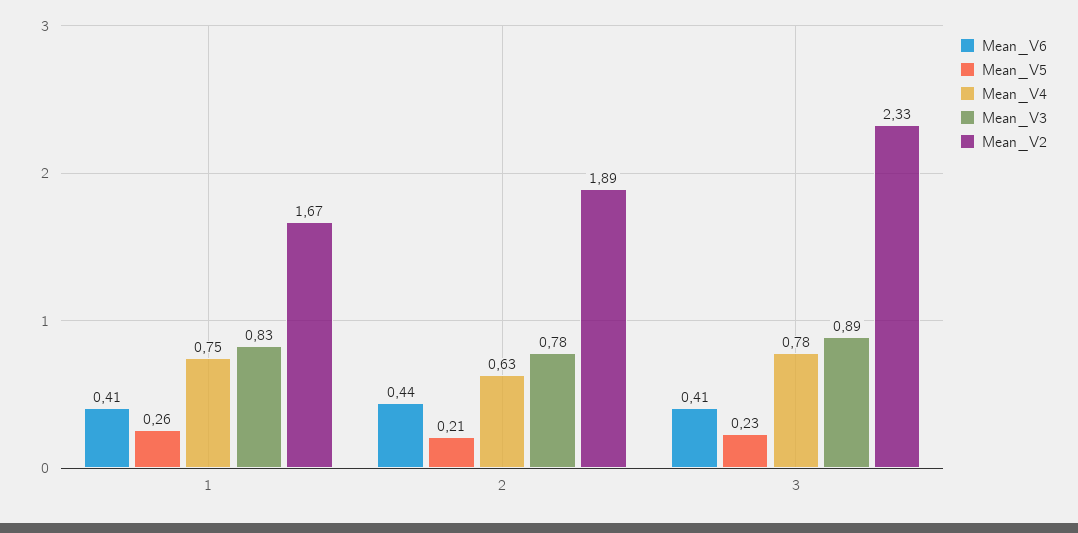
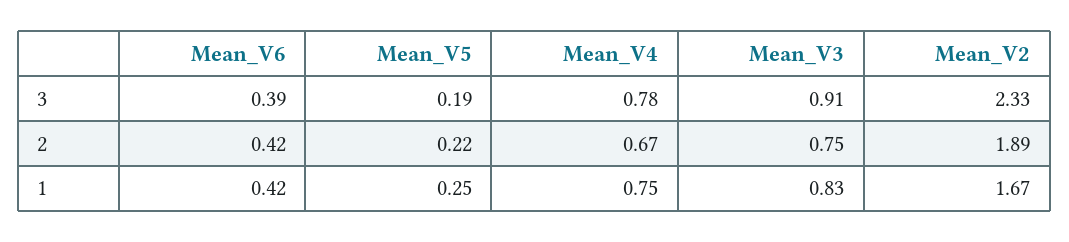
Mean_V6, 1: 0.41 -> 0.42
Mean_V5, 1: 0.26 -> 0.25
Mean_V6, 2: 0.44 -> 0.42
Mean_V5, 2: 0.21 -> 0.22
Mean_V4, 2: 0.63 -> 0.67
Mean_V3, 2: 0.78 -> 0.75
Mean_V6, 3: 0.41 -> 0.39
Mean_V5, 3: 0.23 -> 0.19
Mean_V3, 3: 0.89 -> 0.91

